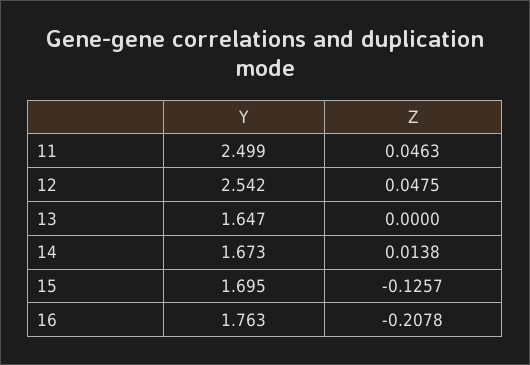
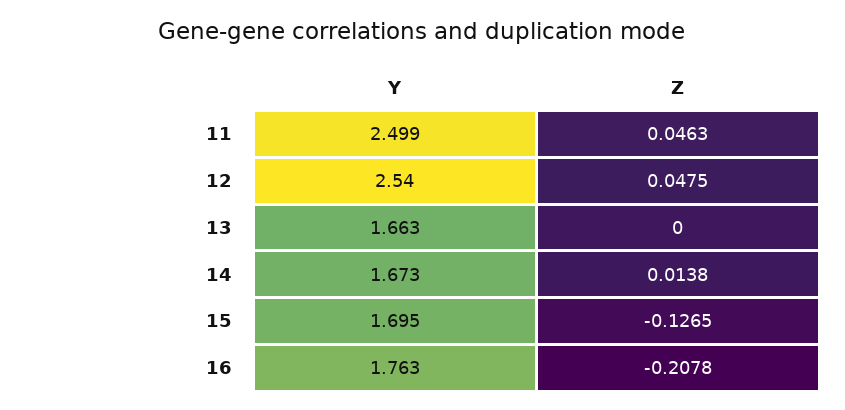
Y, 12: 2.542 -> 2.54
Y, 13: 1.647 -> 1.663
Z, 15: -0.1257 -> -0.1265

